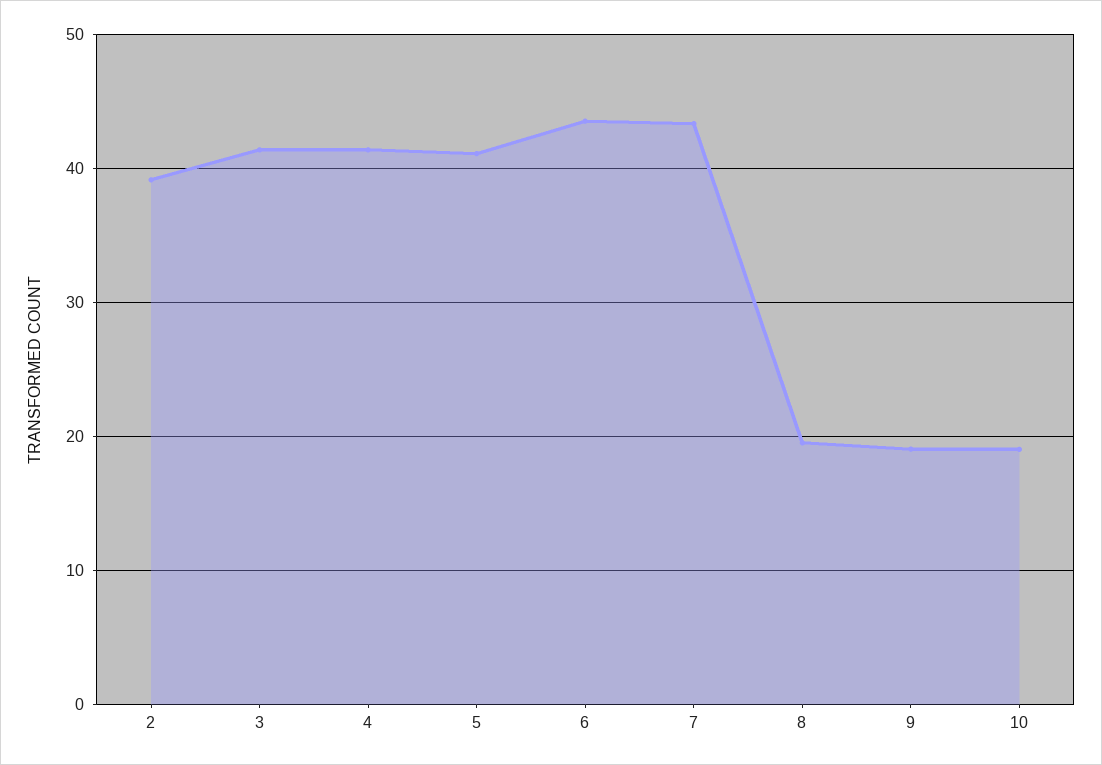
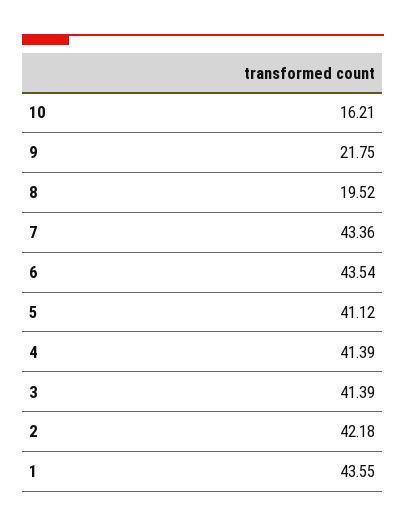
2: 39 -> 42.18
9: 19 -> 21.75
10: 19 -> 16.21
1: none -> 43.55

